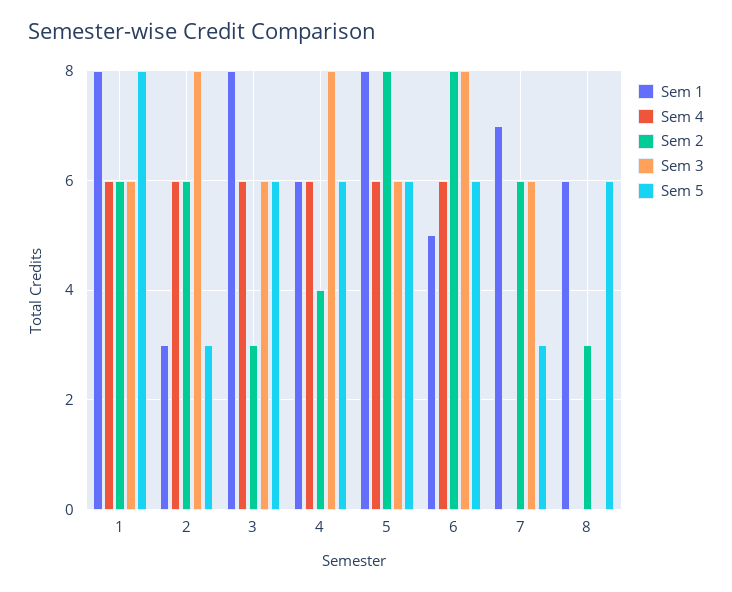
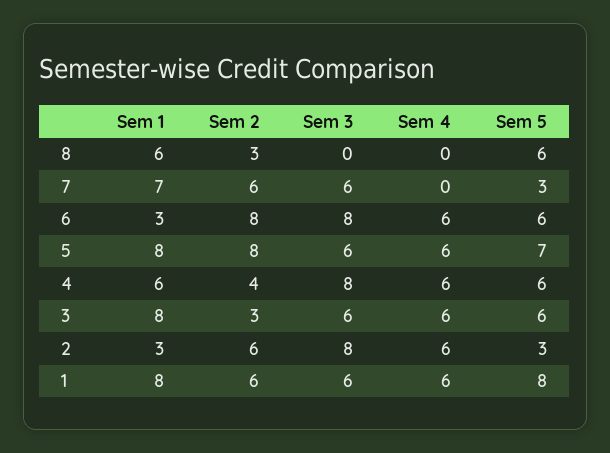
Sem 5, 5: 6 -> 7
Sem 1, 6: 5 -> 3

